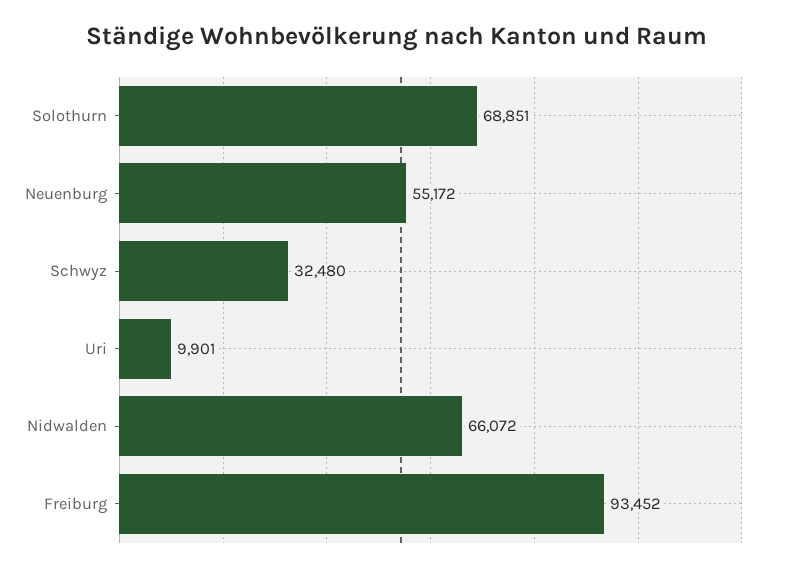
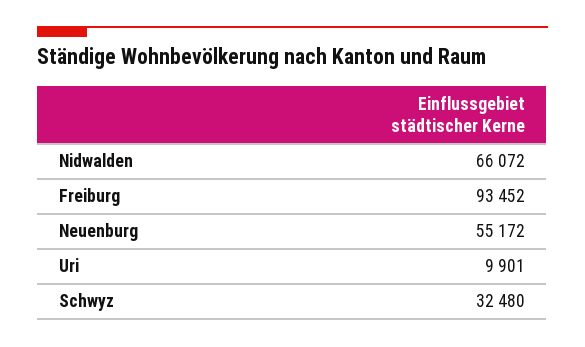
Solothurn: 68851 -> none

